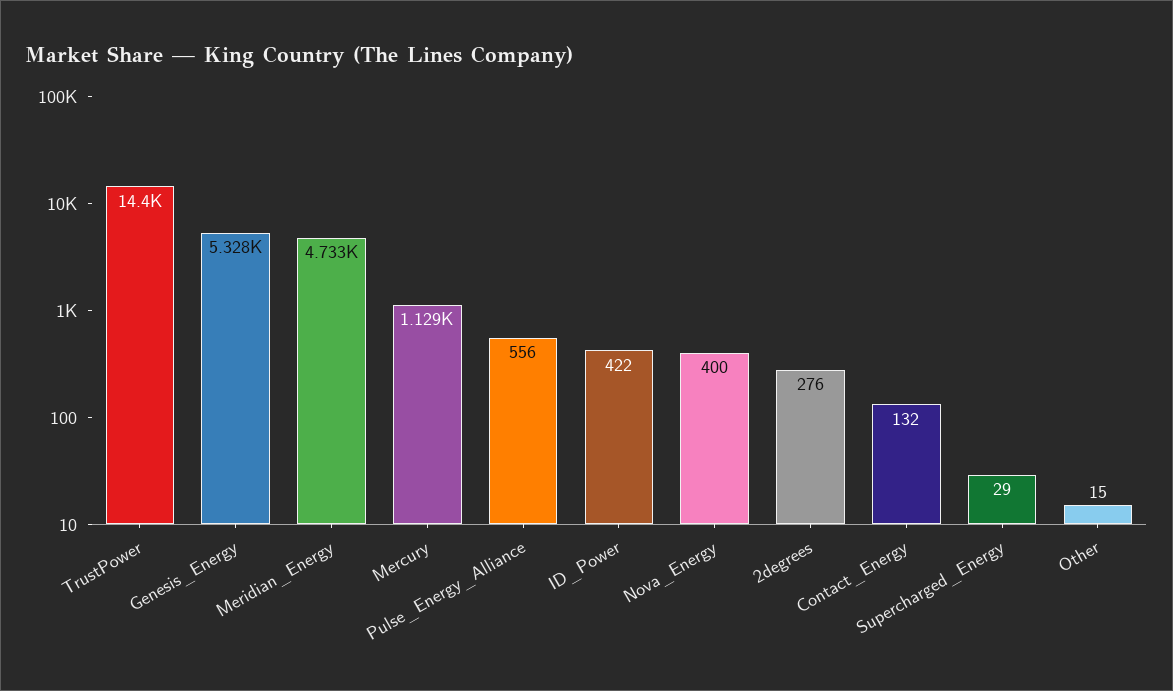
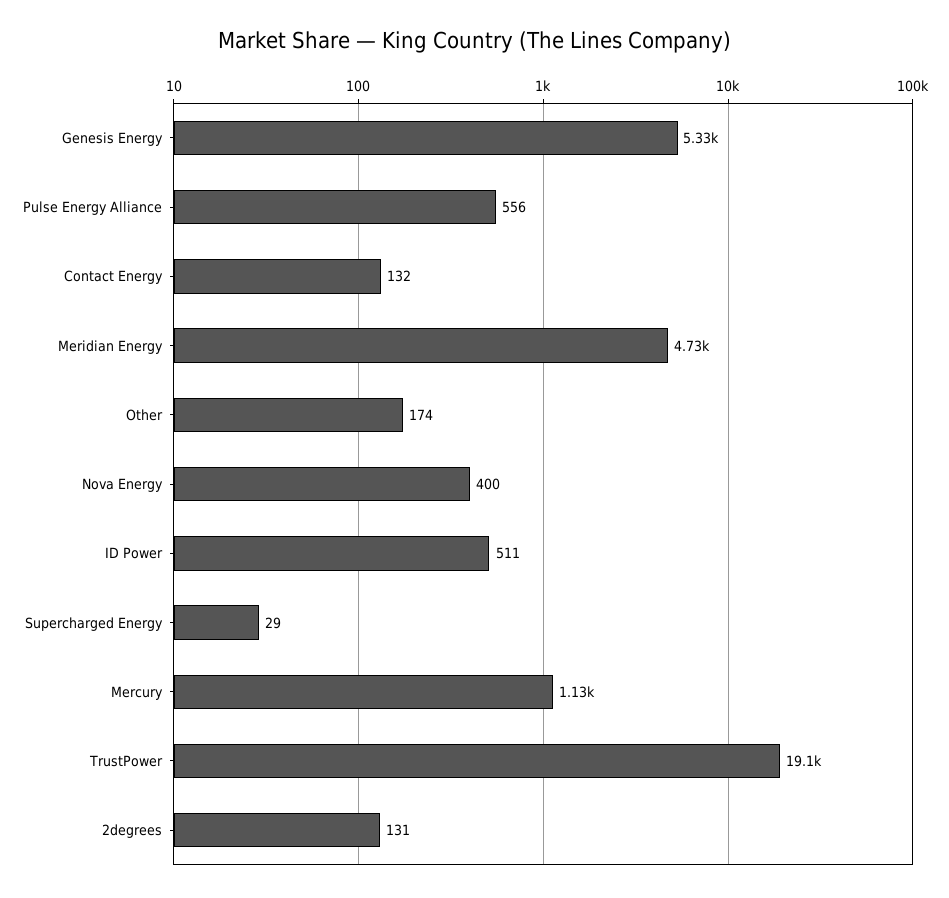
TrustPower: 14400 -> 19100
ID_Power: 422 -> 511
2degrees: 276 -> 131
Other: 15 -> 174

